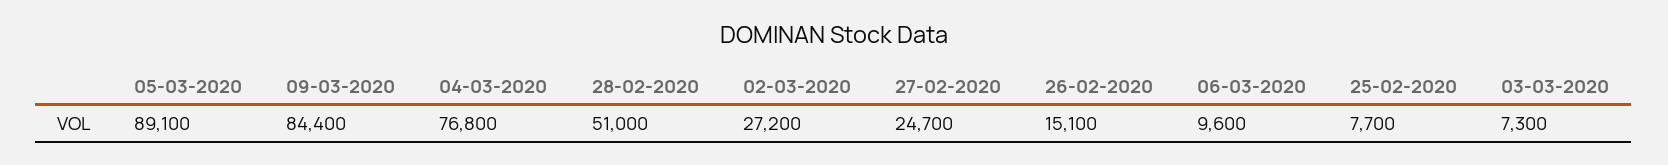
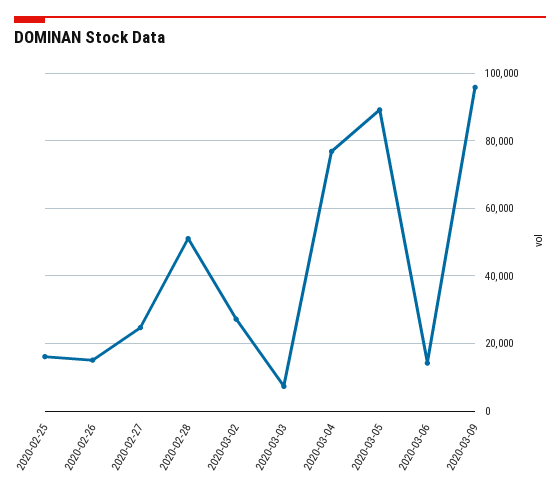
09-03-2020: 84400 -> 96000
06-03-2020: 9600 -> 14000
25-02-2020: 7700 -> 16000

